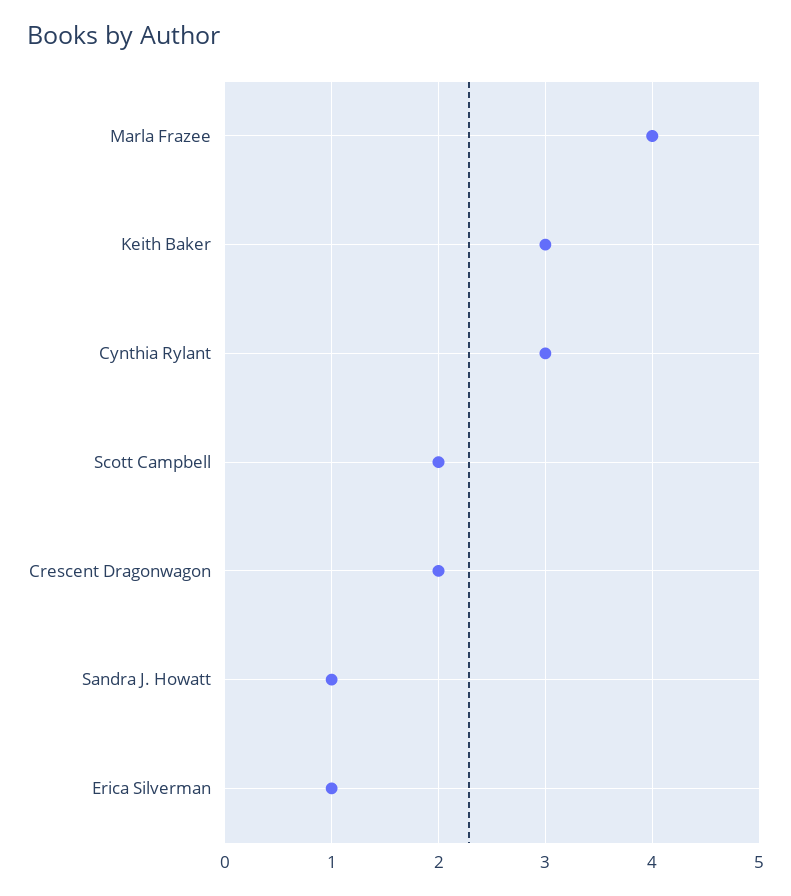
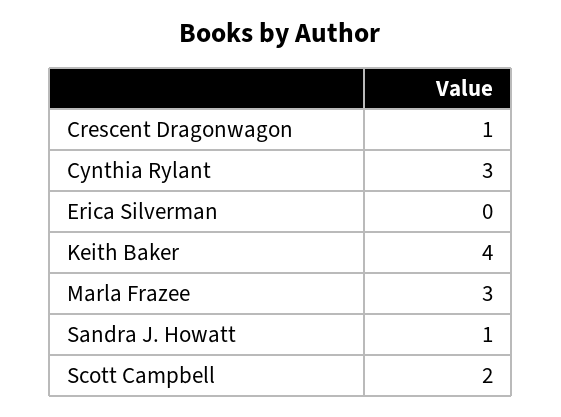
Marla Frazee: 4 -> 3
Keith Baker: 3 -> 4
Crescent Dragonwagon: 2 -> 1
Erica Silverman: 1 -> 0

